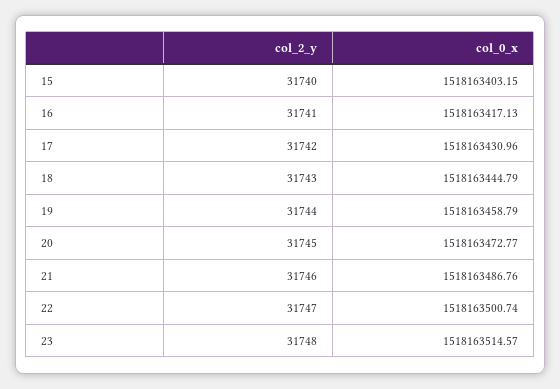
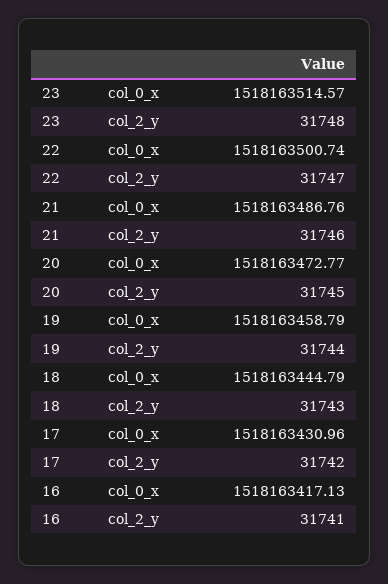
col_2_y, 15: 31740 -> none
col_0_x, 15: 1518163403.15 -> none

